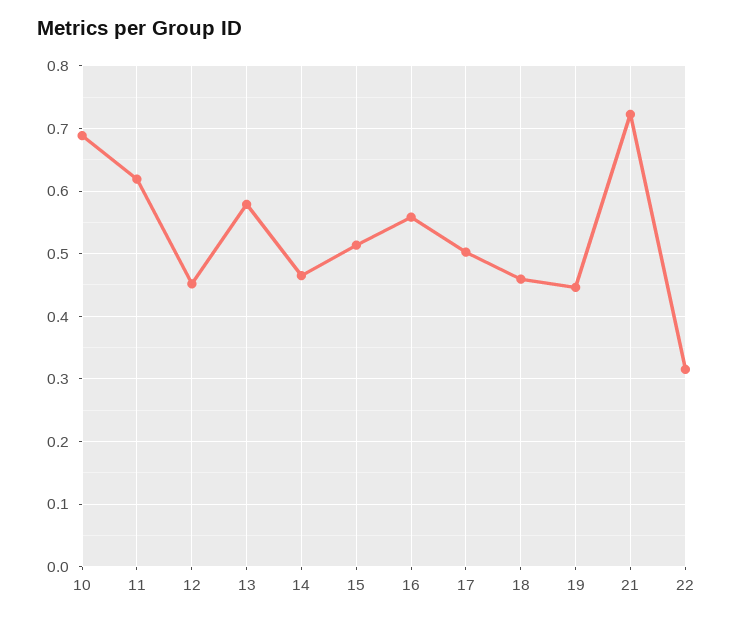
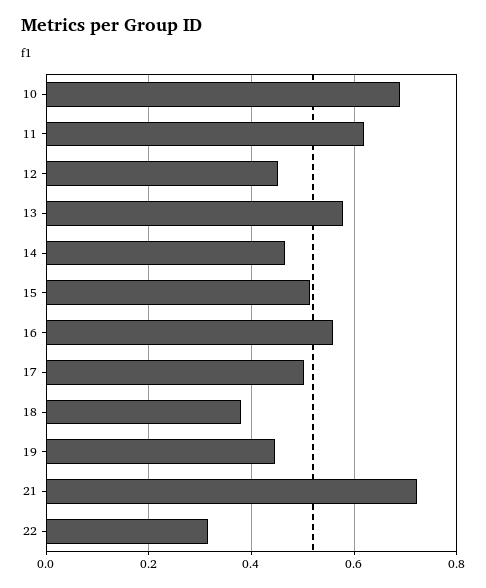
18: 0.46 -> 0.38

